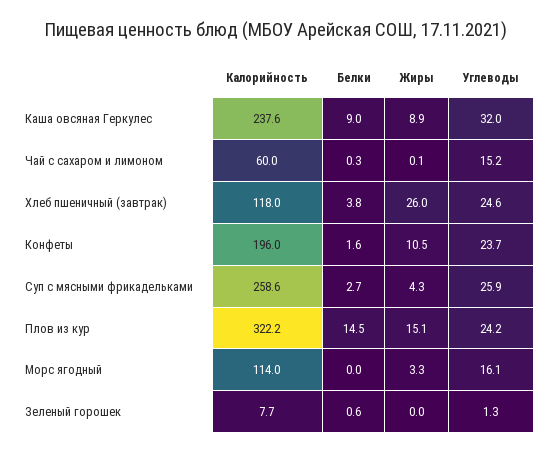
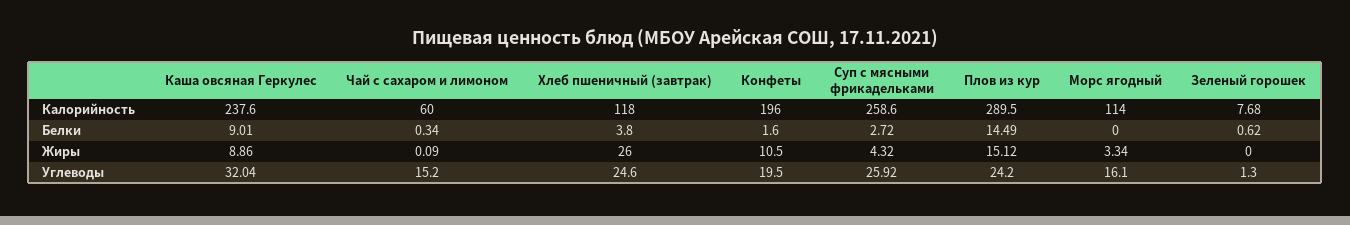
Углеводы, Конфеты: 23.7 -> 19.5
Калорийность, Плов из кур: 322.2 -> 289.5

